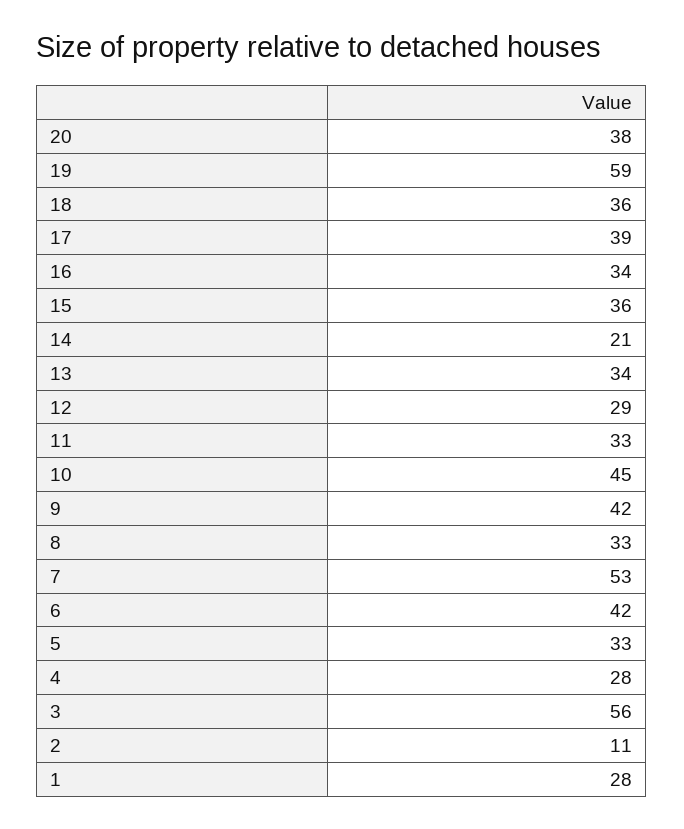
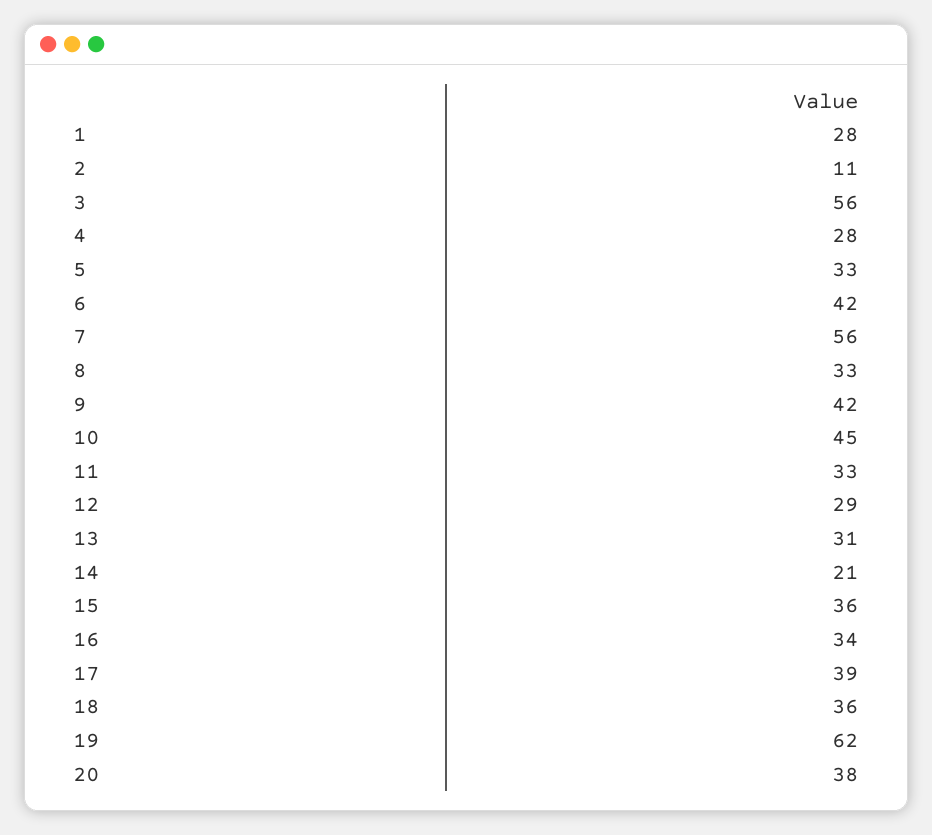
19: 59 -> 62
13: 34 -> 31
7: 53 -> 56

